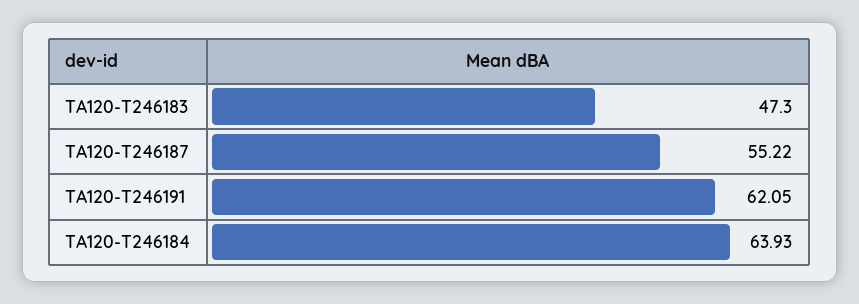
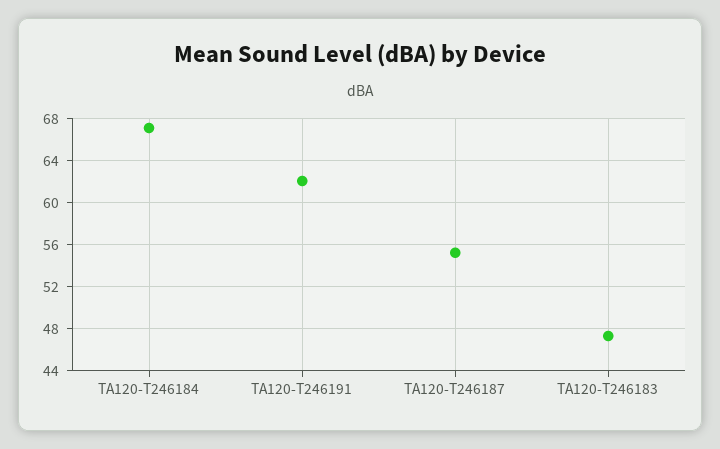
TA120-T246184: 63.93 -> 67

